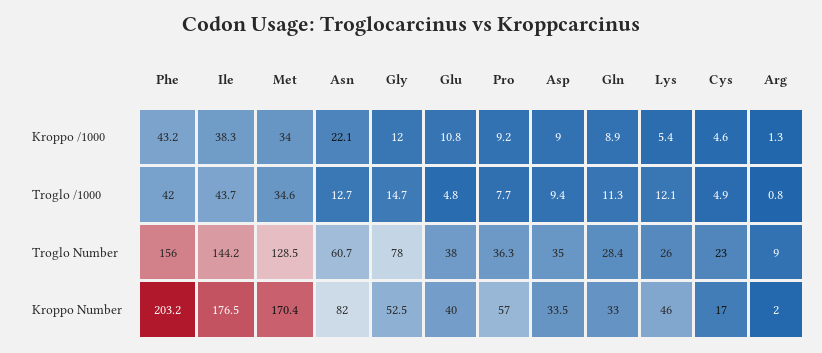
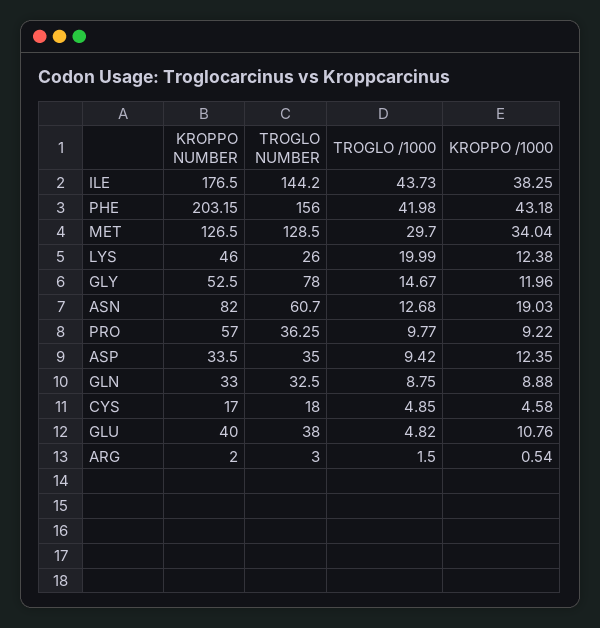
Asn, Kroppo /1000: 22.1 -> 19.03
Asp, Kroppo /1000: 9 -> 12.35
Lys, Kroppo /1000: 5.4 -> 12.38
Arg, Kroppo /1000: 1.3 -> 0.54
Met, Troglo /1000: 34.6 -> 29.7
Pro, Troglo /1000: 7.7 -> 9.77
Gln, Troglo /1000: 11.3 -> 8.75
Lys, Troglo /1000: 12.1 -> 19.99
Arg, Troglo /1000: 0.8 -> 1.5
Gln, Troglo Number: 28.4 -> 32.5
Cys, Troglo Number: 23 -> 18
Arg, Troglo Number: 9 -> 3
Met, Kroppo Number: 170.4 -> 126.5

